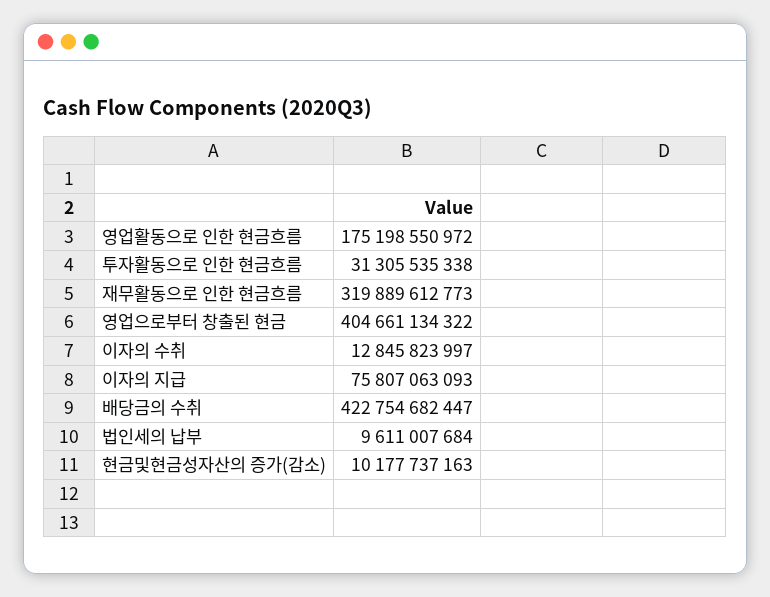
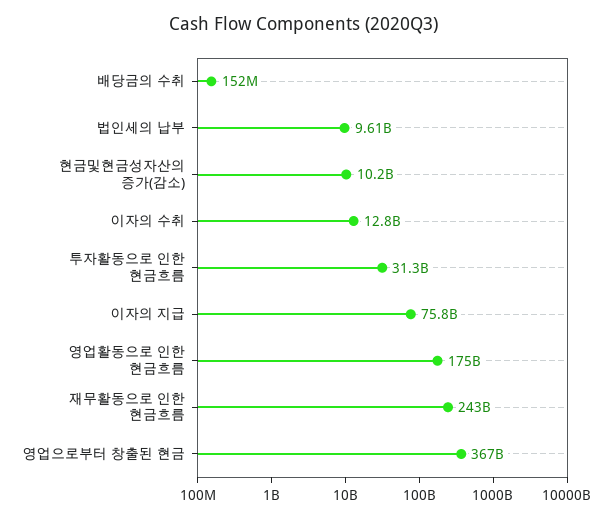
재무활동으로 인한 현금흐름: 319889612773 -> 243000000000
영업으로부터 창출된 현금: 404661134322 -> 367000000000
배당금의 수취: 422754682447 -> 152000000

